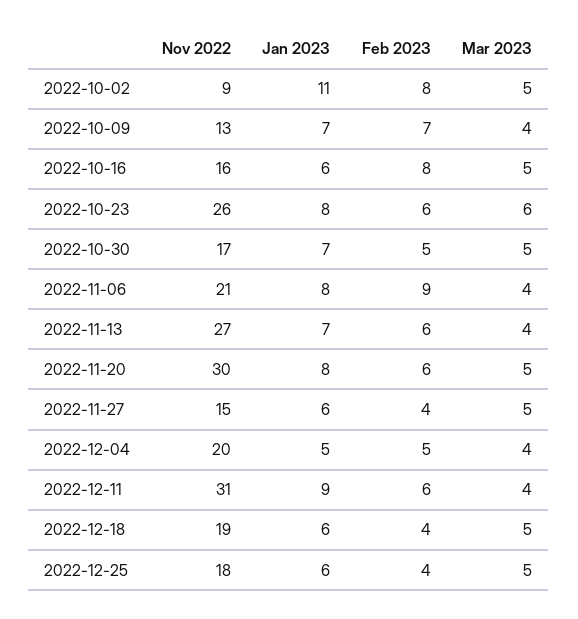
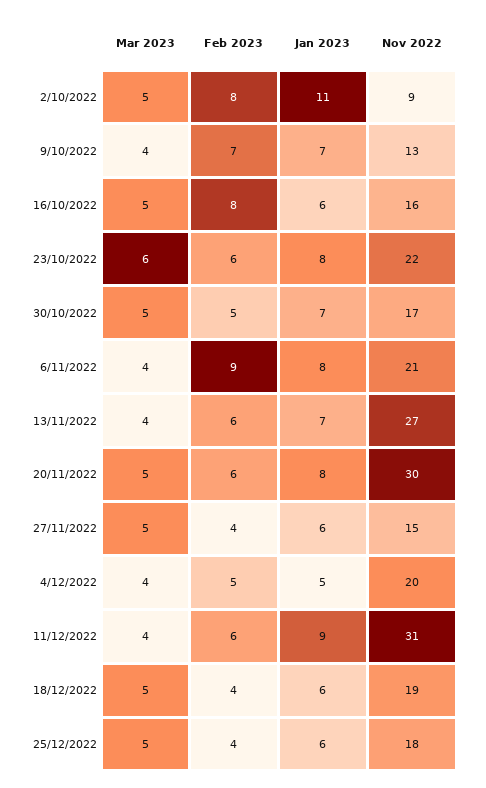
Nov 2022, 2022-10-23: 26 -> 22

